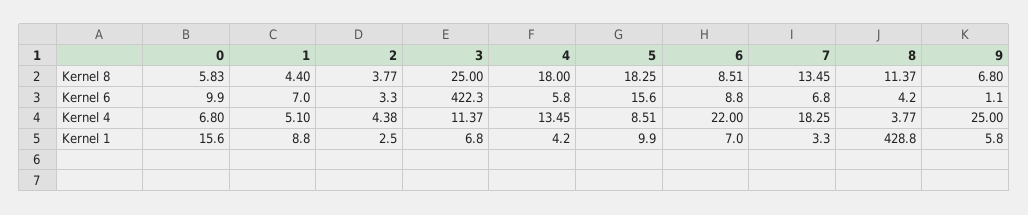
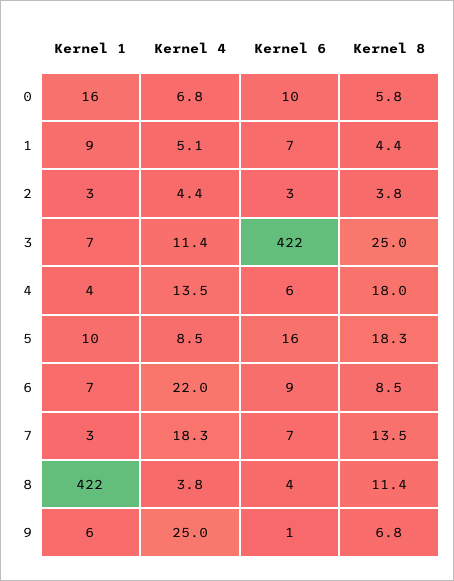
8, Kernel 1: 428.8 -> 422

